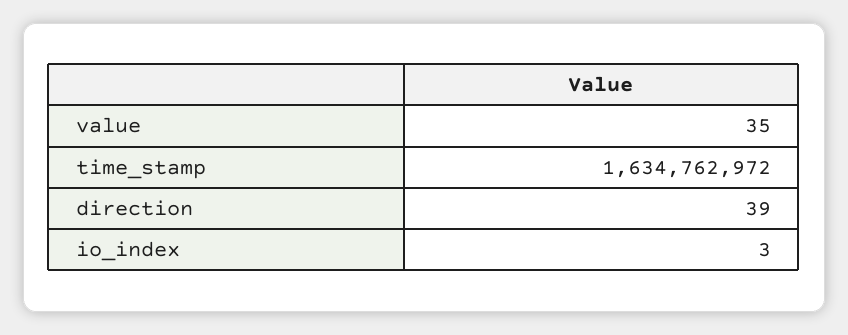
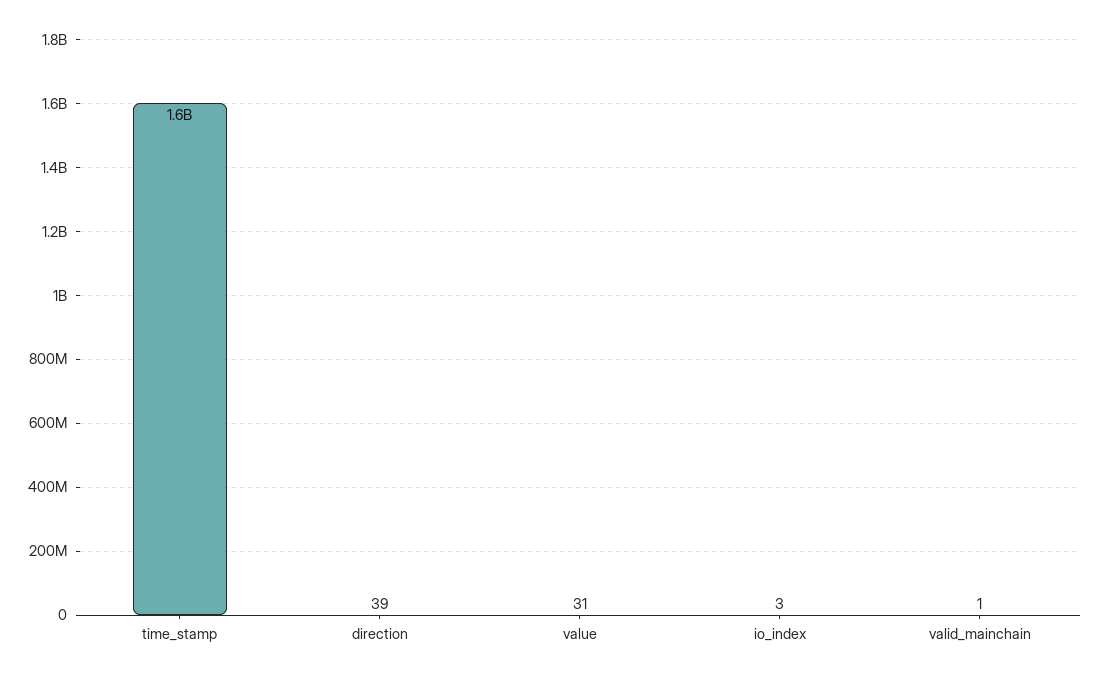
value: 35 -> 31
valid_mainchain: none -> 1

